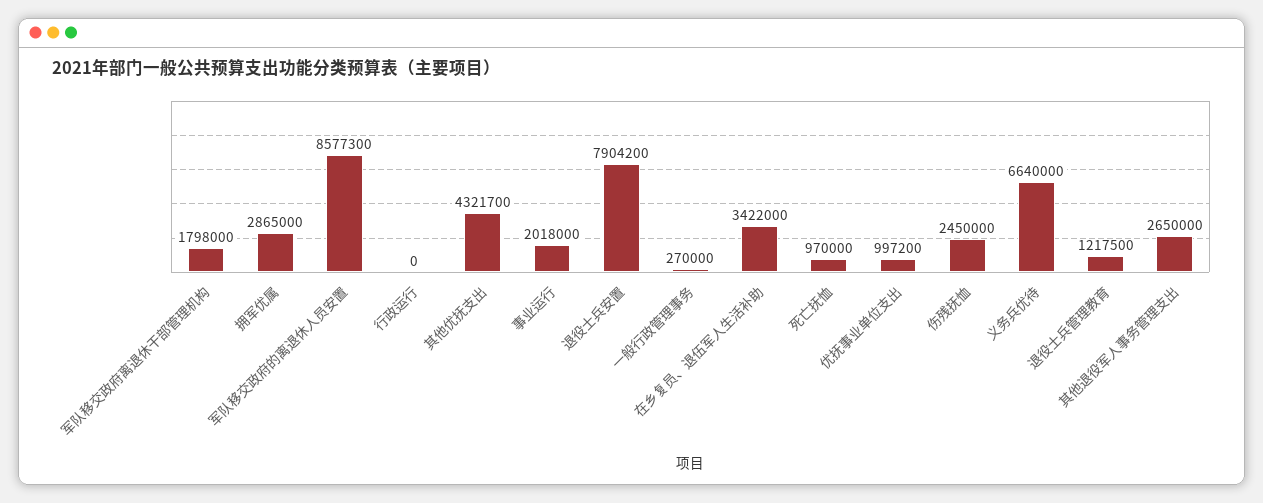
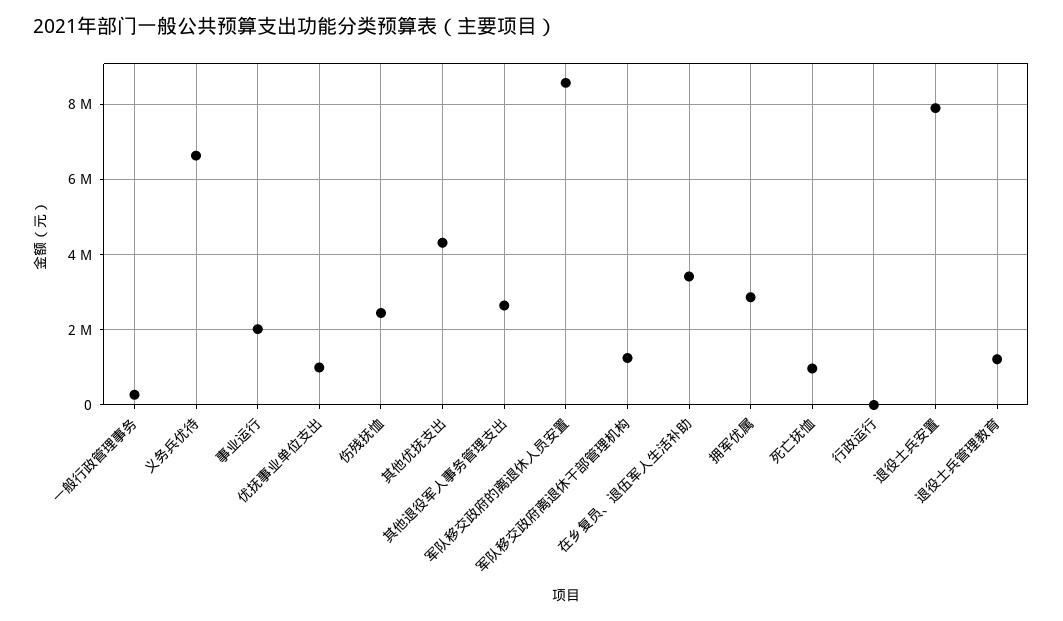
军队移交政府离退休干部管理机构: 1798000 -> 1200000

